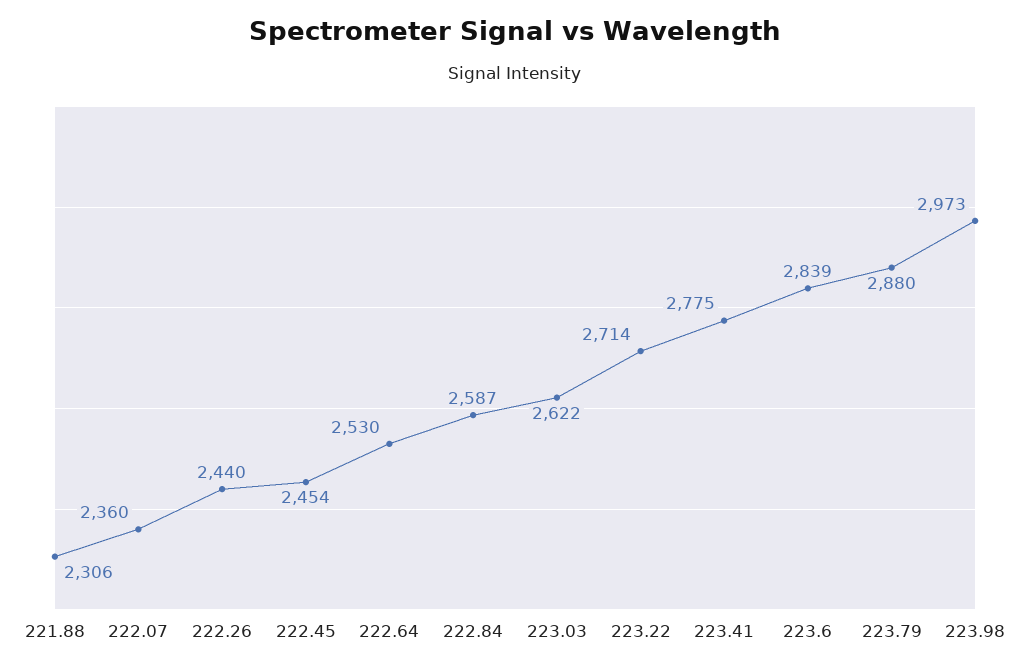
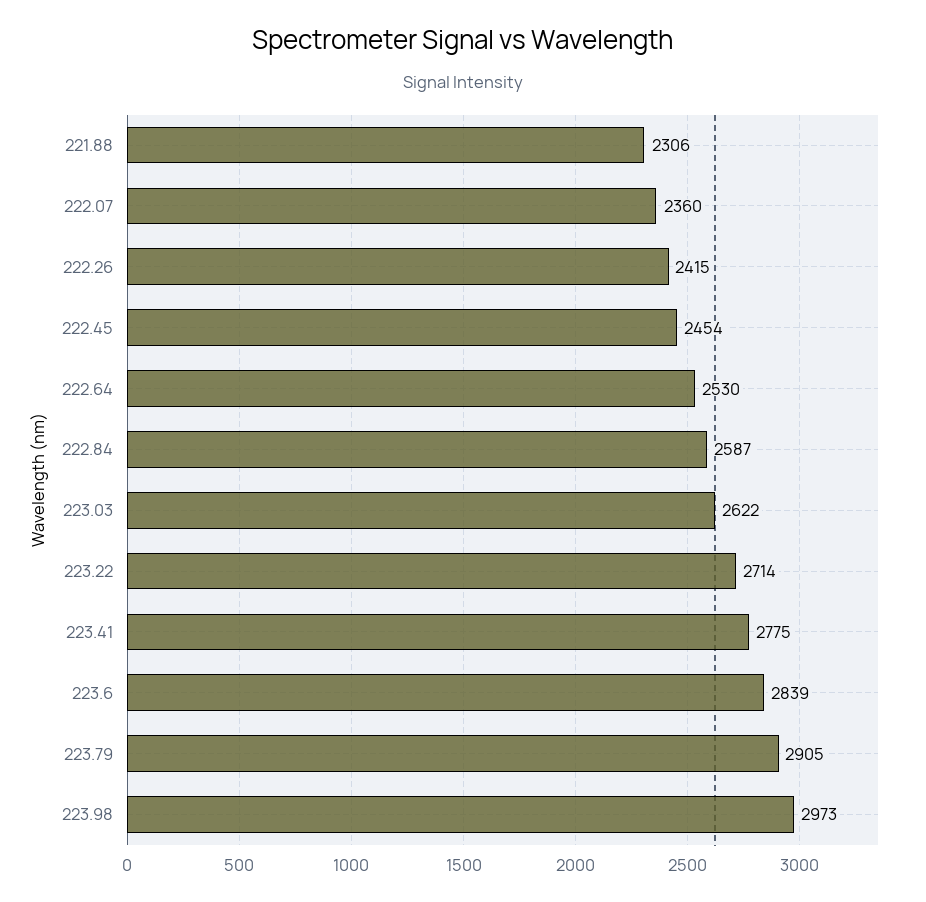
222.26: 2440 -> 2415
223.79: 2880 -> 2905

